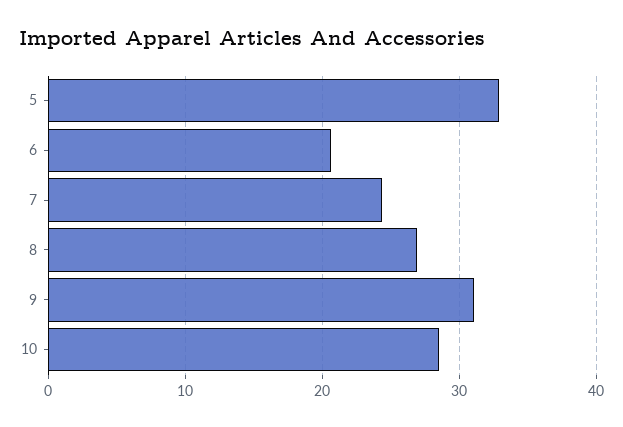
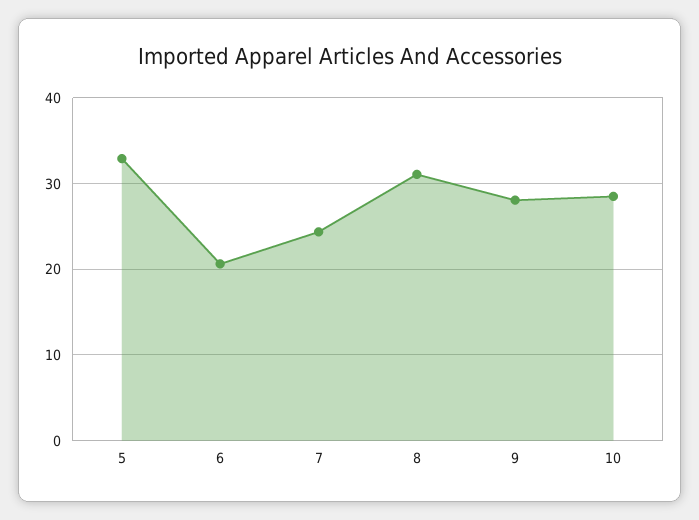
8: 27 -> 31
9: 31 -> 28

